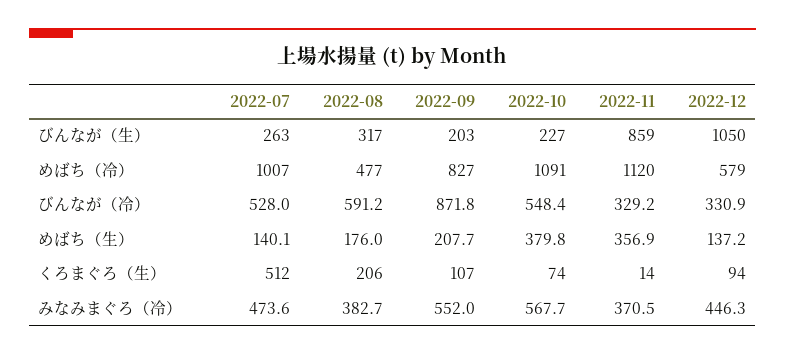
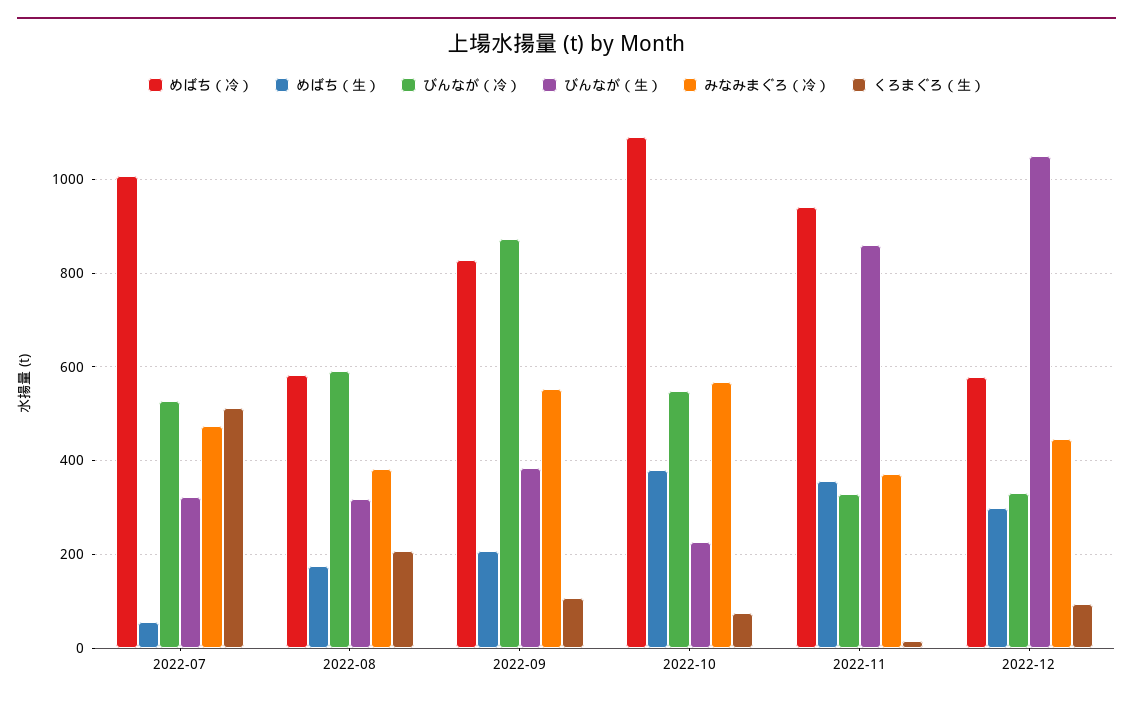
びんなが（生）, 2022-07: 263 -> 320
びんなが（生）, 2022-09: 203 -> 380
めばち（冷）, 2022-08: 477 -> 580
めばち（冷）, 2022-11: 1120 -> 940
めばち（生）, 2022-07: 140.1 -> 60
めばち（生）, 2022-12: 137.2 -> 300

